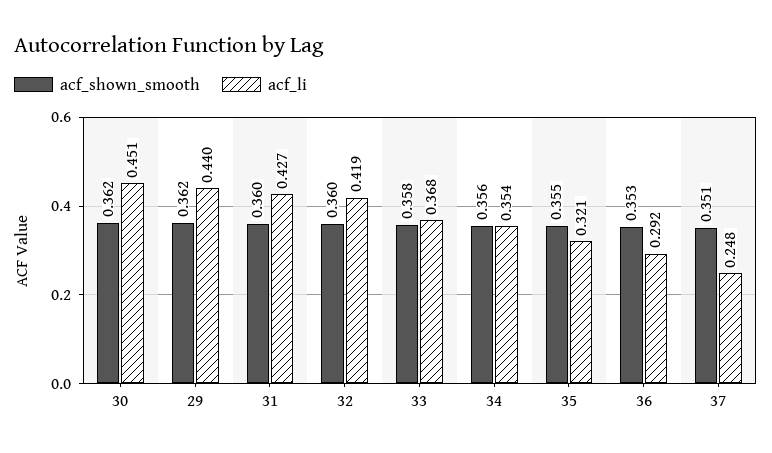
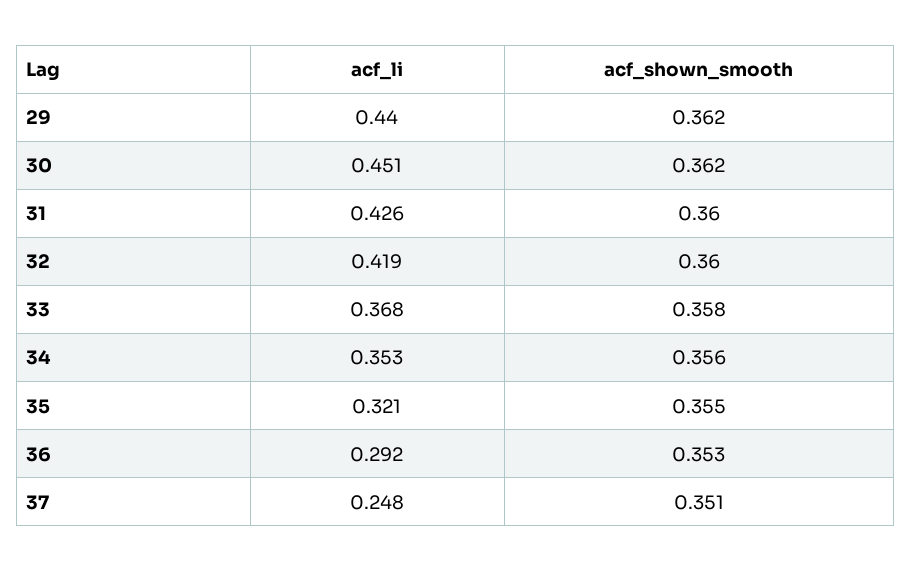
acf_li, 31: 0.427 -> 0.426
acf_li, 34: 0.354 -> 0.353

